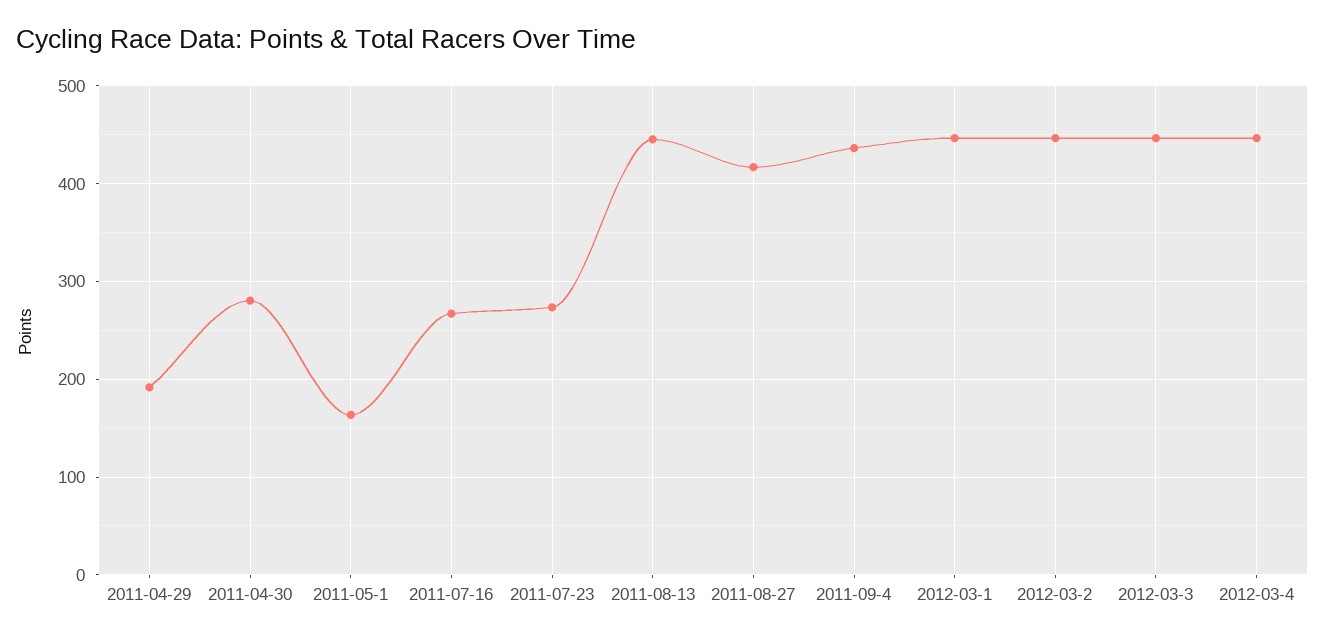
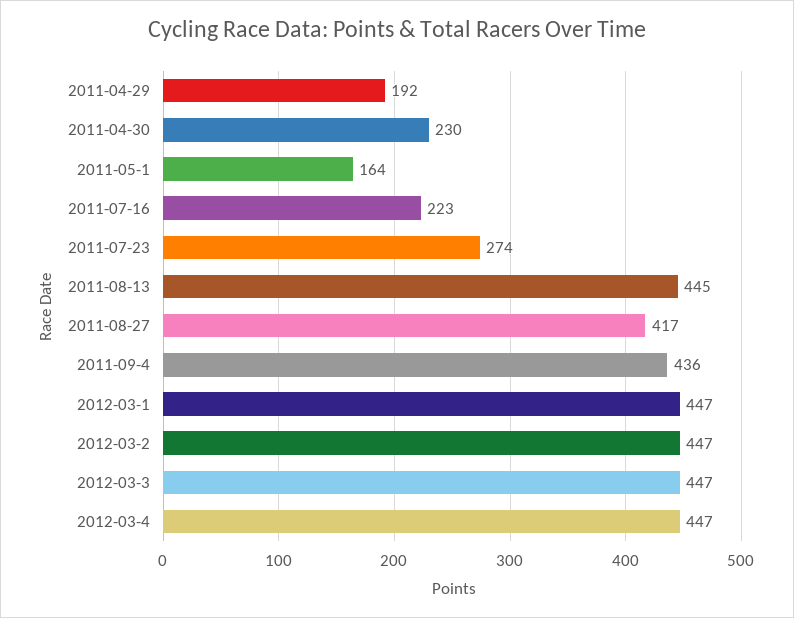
2011-04-30: 280 -> 230
2011-07-16: 270 -> 223

